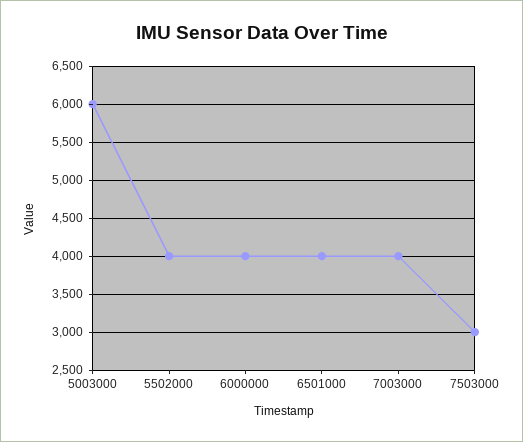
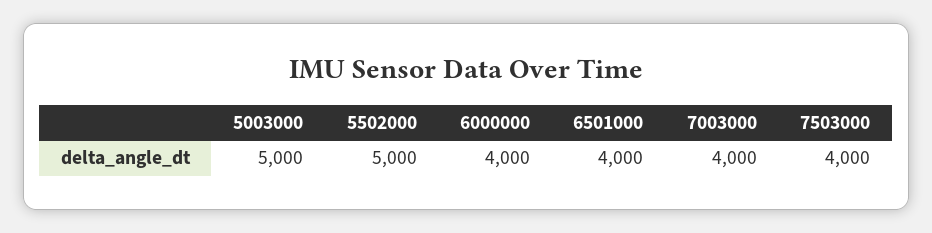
5003000: 6000 -> 5000
5502000: 4000 -> 5000
7503000: 3000 -> 4000

